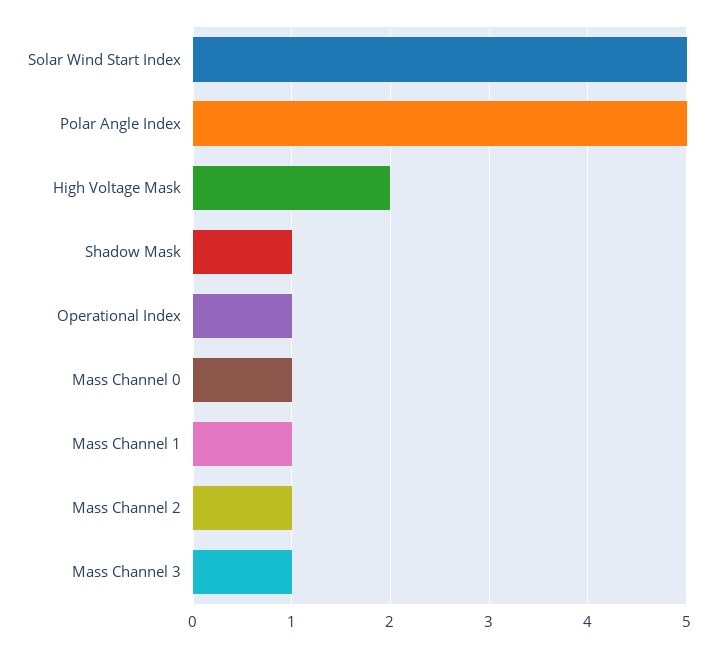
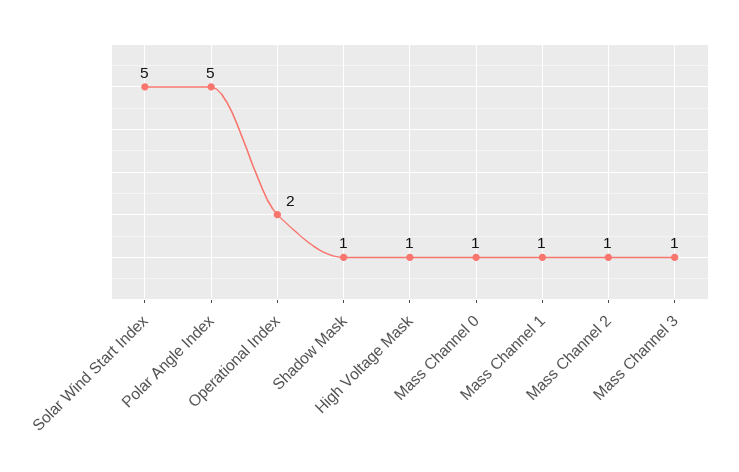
High Voltage Mask: 2 -> 1
Operational Index: 1 -> 2

